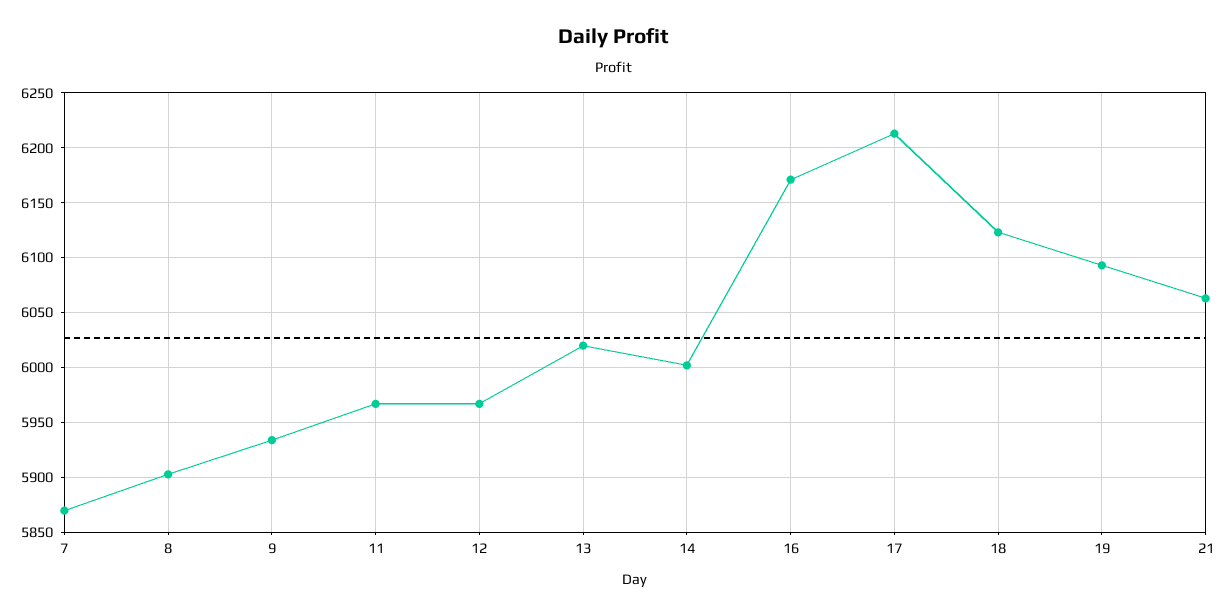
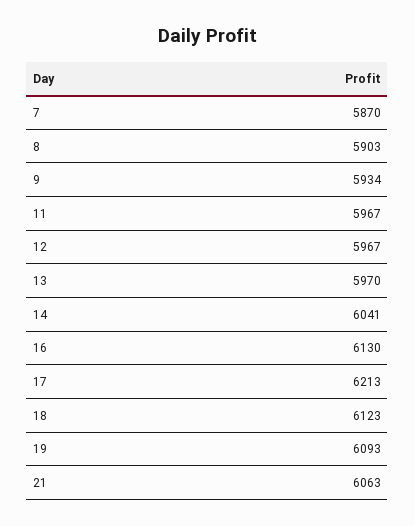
13: 6020 -> 5970
14: 6000 -> 6041
16: 6170 -> 6130

